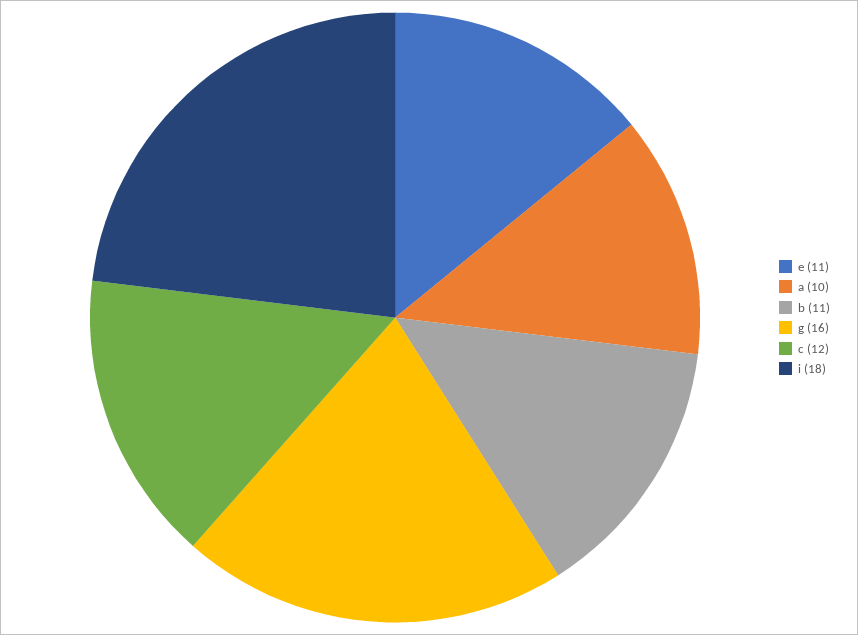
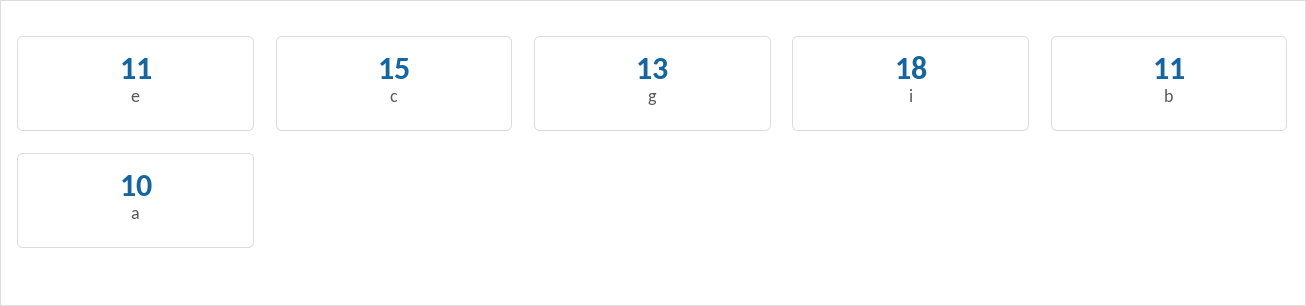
g: 16 -> 13
c: 12 -> 15

